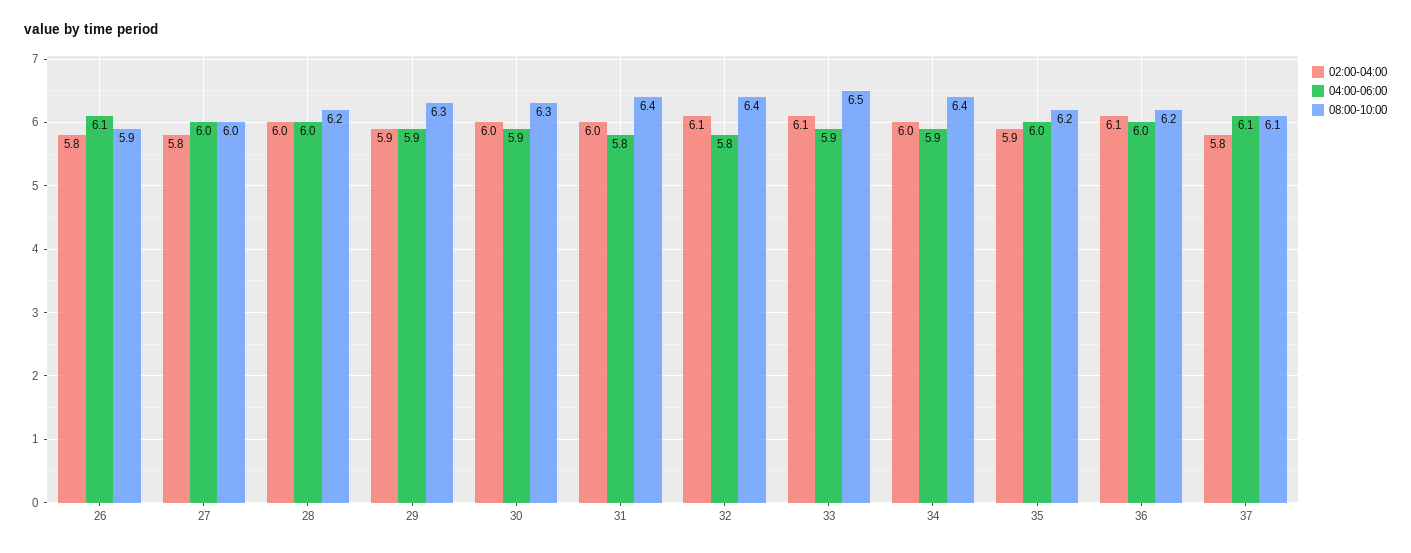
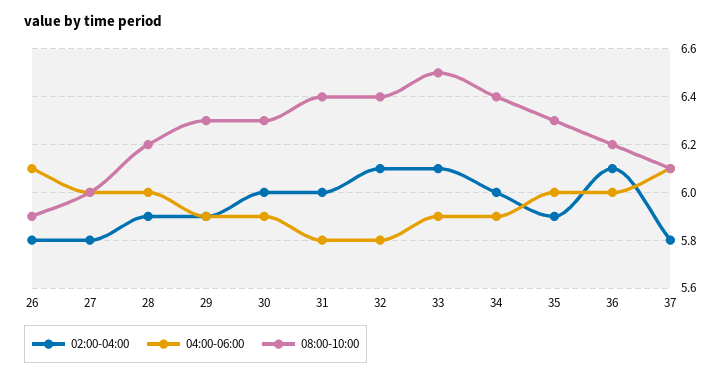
02:00-04:00, 28: 6 -> 5.9
08:00-10:00, 35: 6.2 -> 6.3

